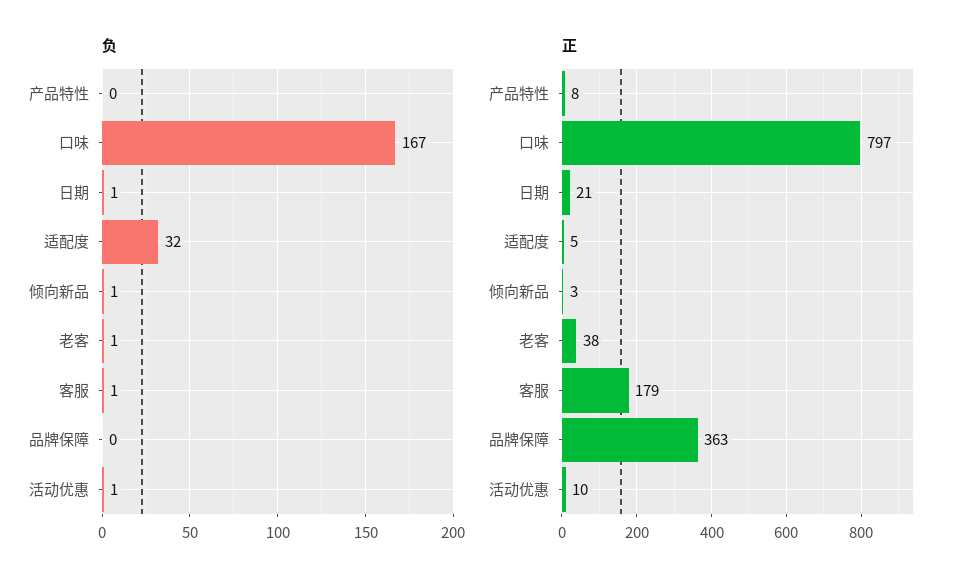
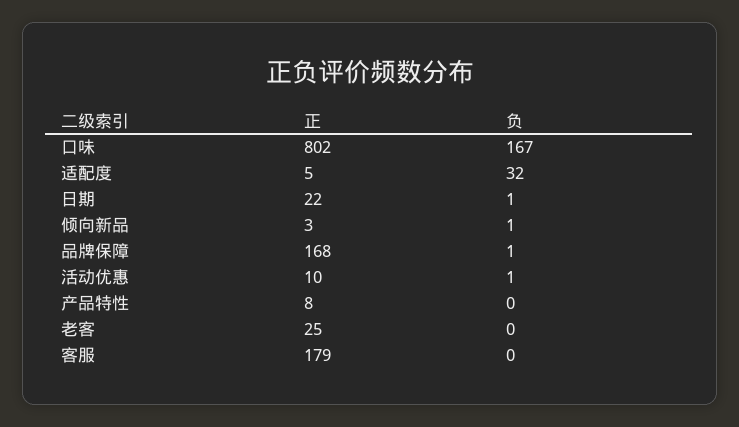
负, 老客: 1 -> 0
负, 客服: 1 -> 0
负, 品牌保障: 0 -> 1
正, 口味: 797 -> 802
正, 日期: 21 -> 22
正, 老客: 38 -> 25
正, 品牌保障: 363 -> 168

